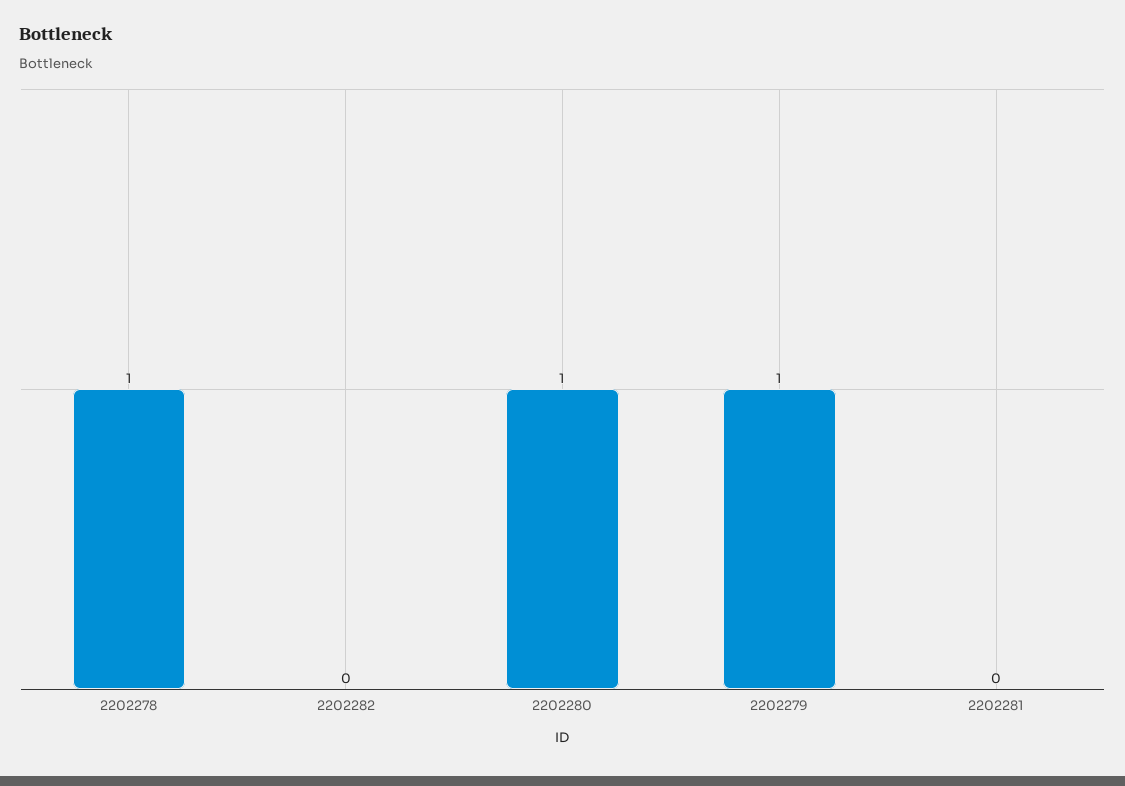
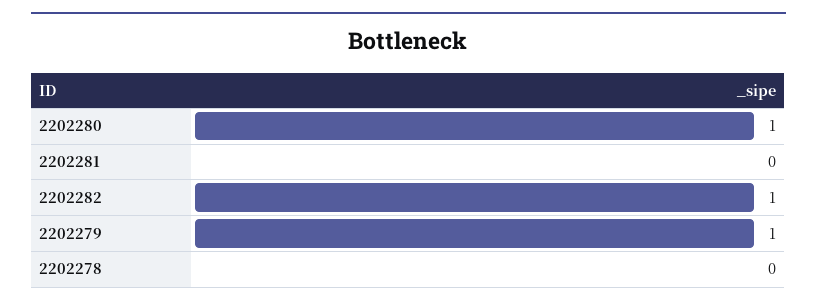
2202278: 1 -> 0
2202282: 0 -> 1

